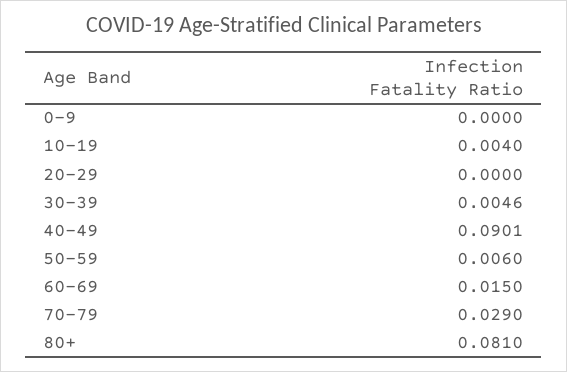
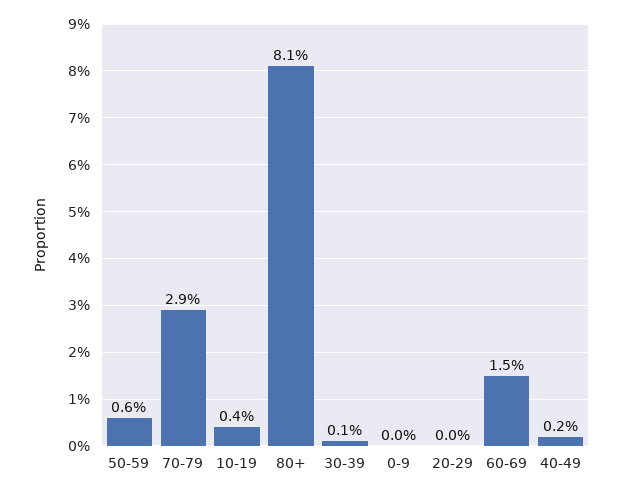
30-39: 0.0046 -> 0.001
40-49: 0.0901 -> 0.002

